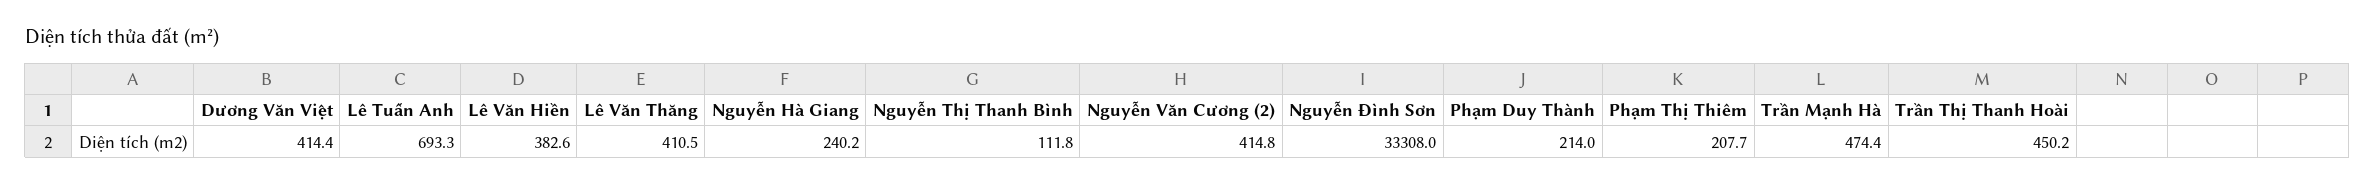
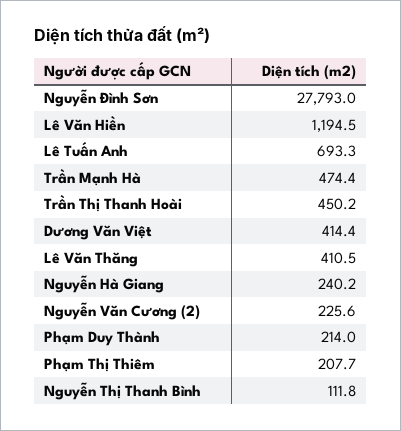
Lê Văn Hiền: 382.6 -> 1194.5
Nguyễn Văn Cương (2): 414.8 -> 225.6
Nguyễn Đình Sơn: 33308 -> 27793

